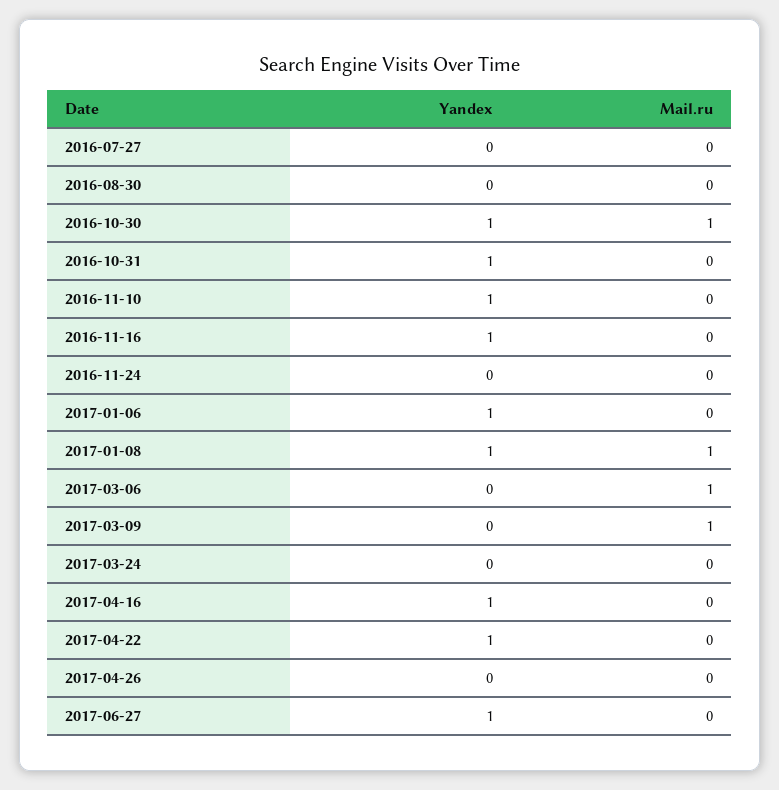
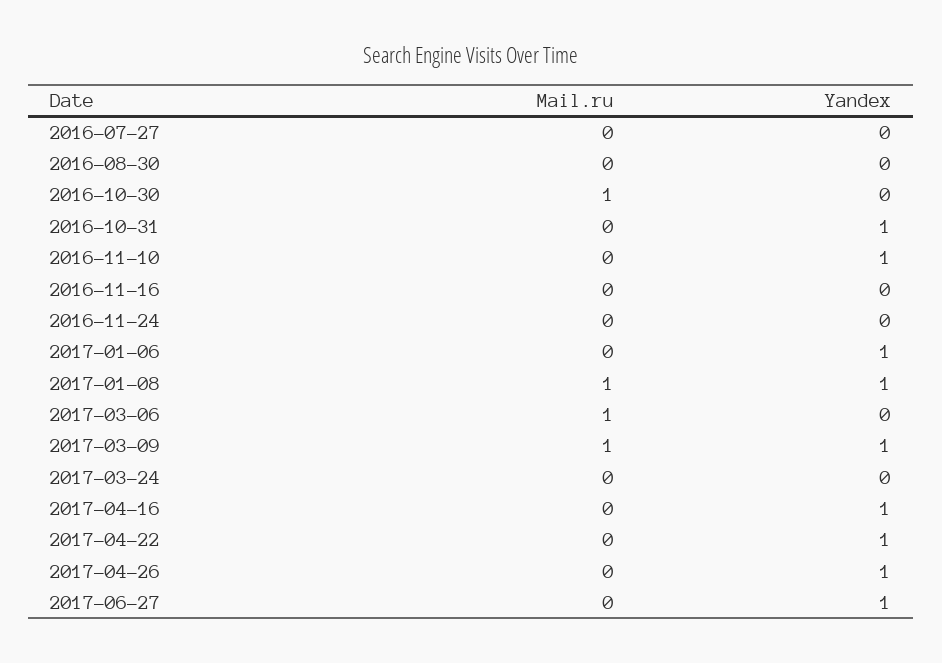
Yandex, 2016-10-30: 1 -> 0
Yandex, 2016-11-16: 1 -> 0
Yandex, 2017-03-09: 0 -> 1
Yandex, 2017-04-26: 0 -> 1

